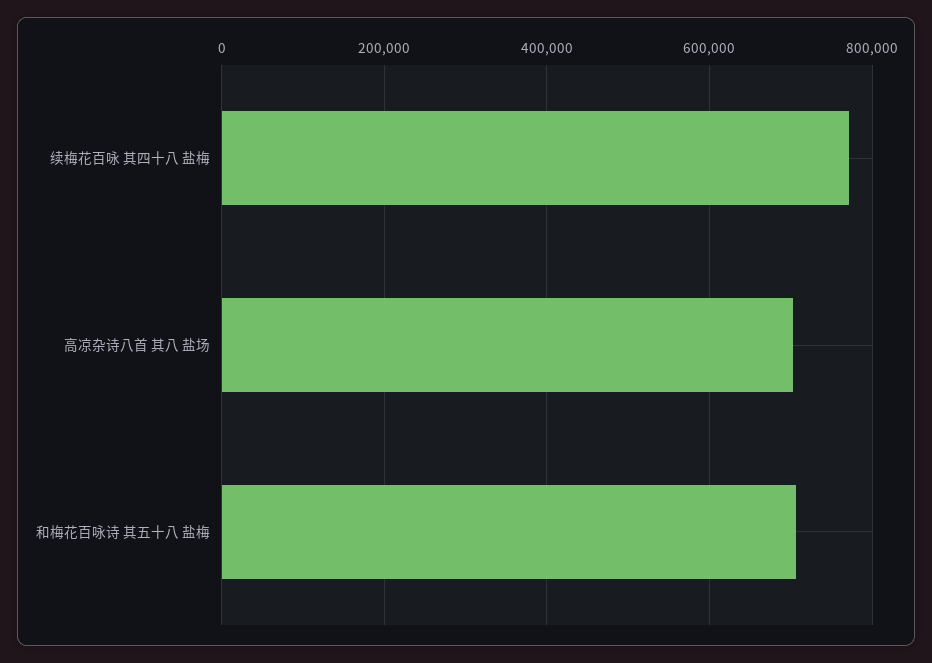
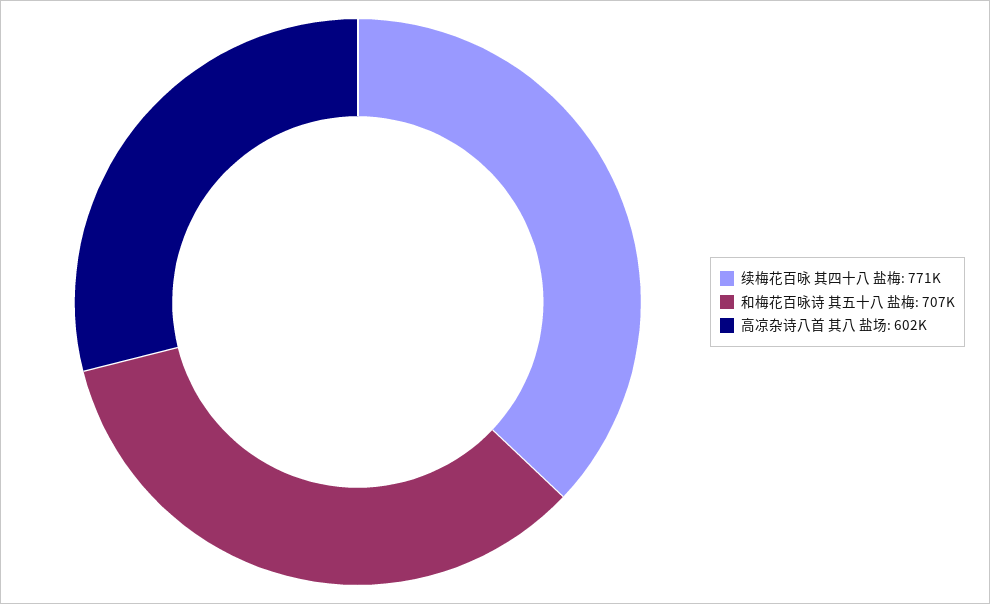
高凉杂诗八首 其八 盐场: 700000 -> 602000

